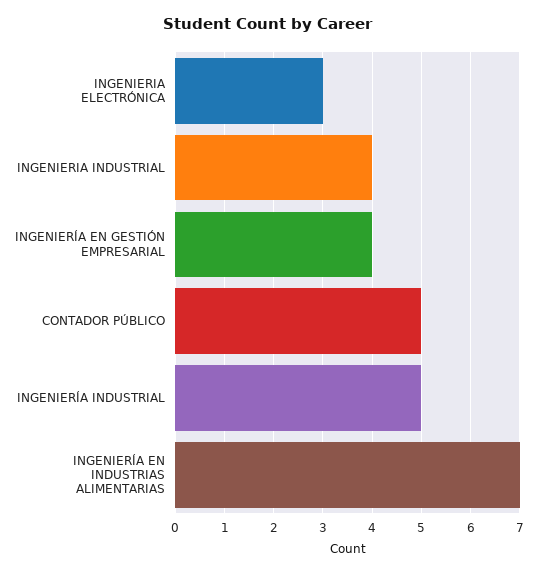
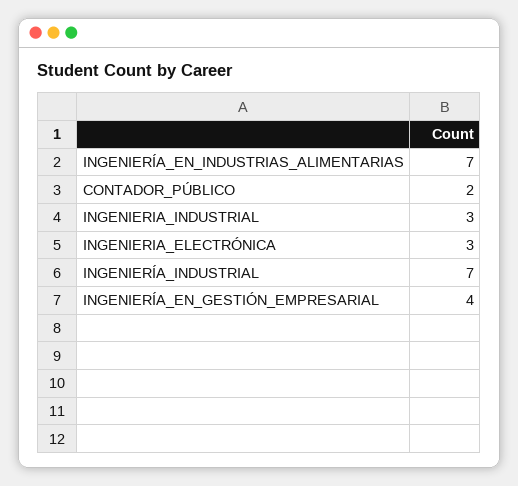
INGENIERIA INDUSTRIAL: 4 -> 3
CONTADOR PÚBLICO: 5 -> 2
INGENIERÍA INDUSTRIAL: 5 -> 7

